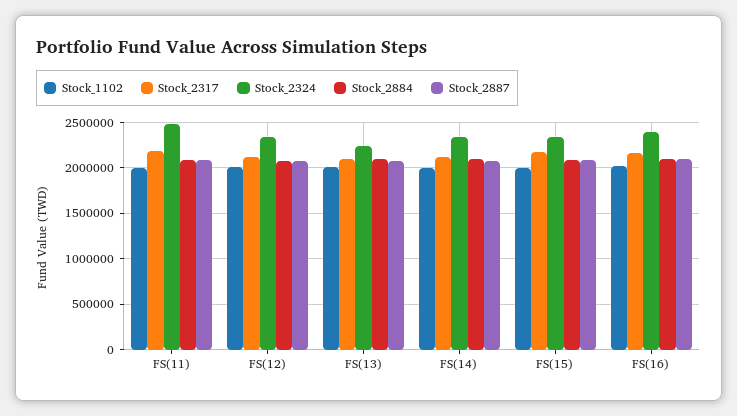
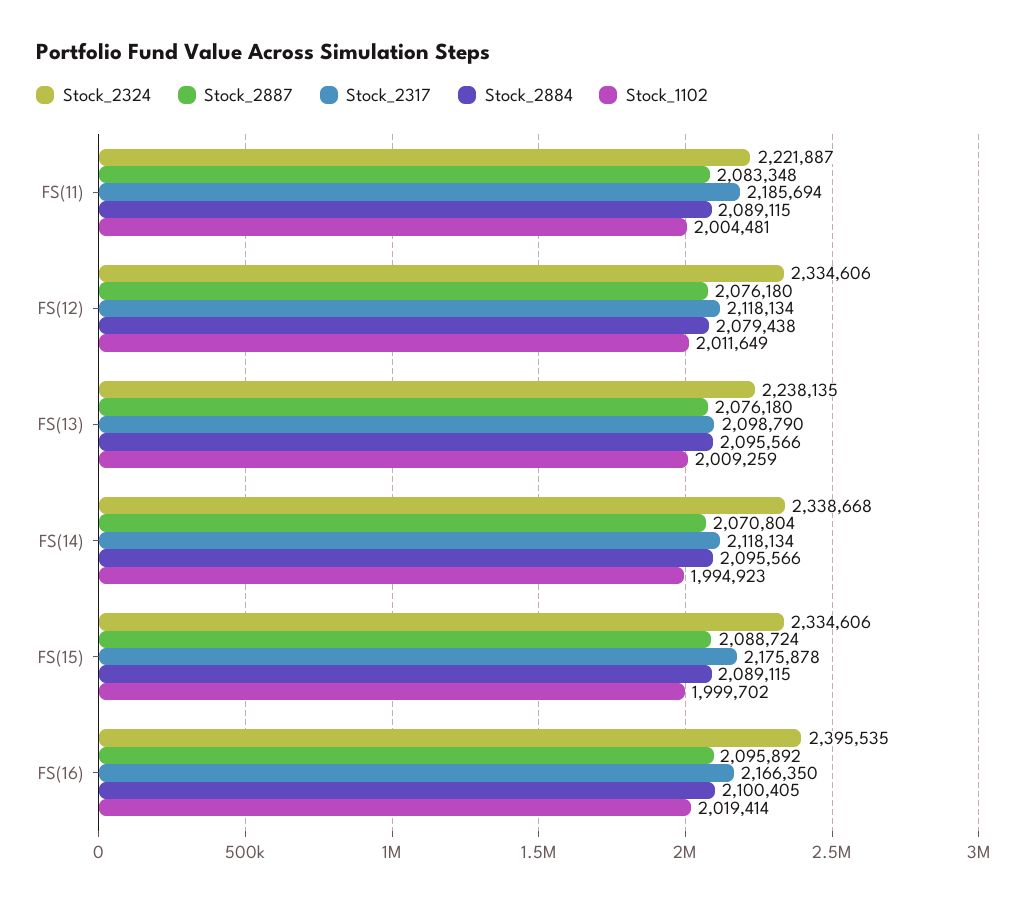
Stock_2324, FS(11): 2500000 -> 2221887

